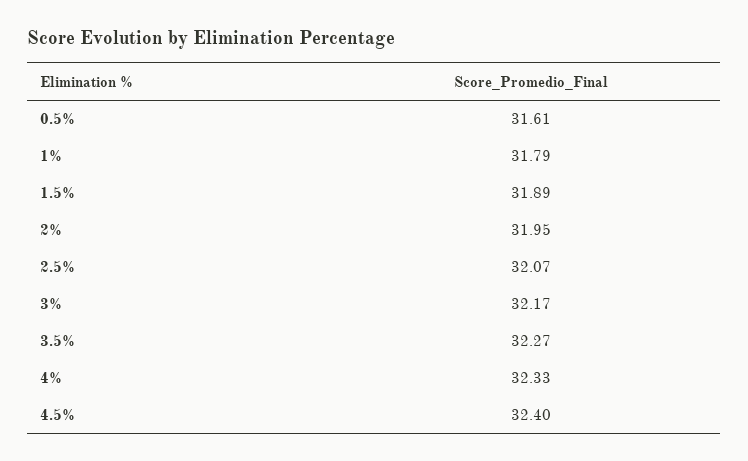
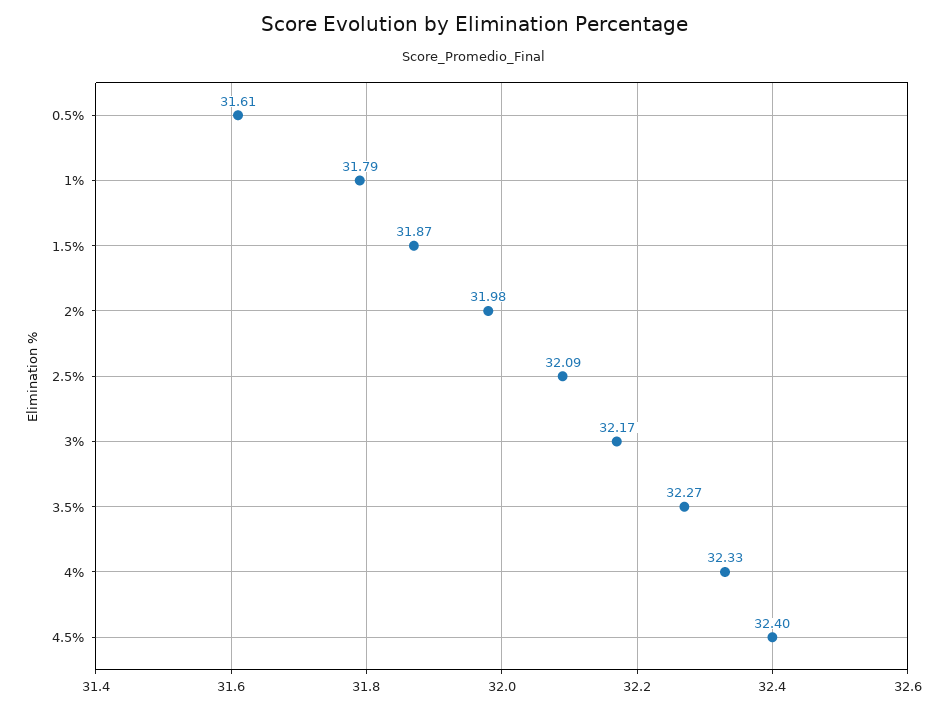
1.5%: 31.89 -> 31.87
2%: 31.95 -> 31.98
2.5%: 32.07 -> 32.09

